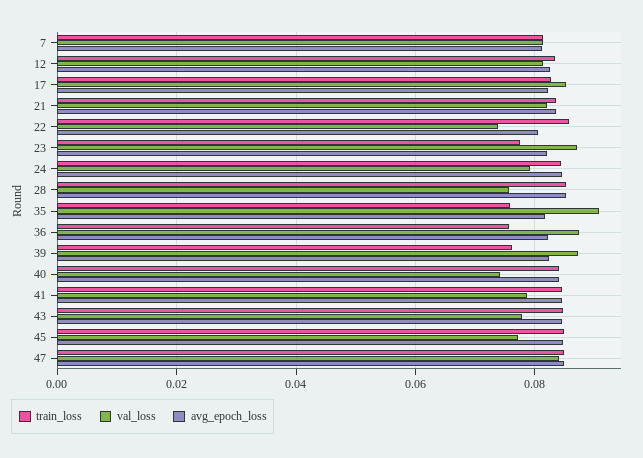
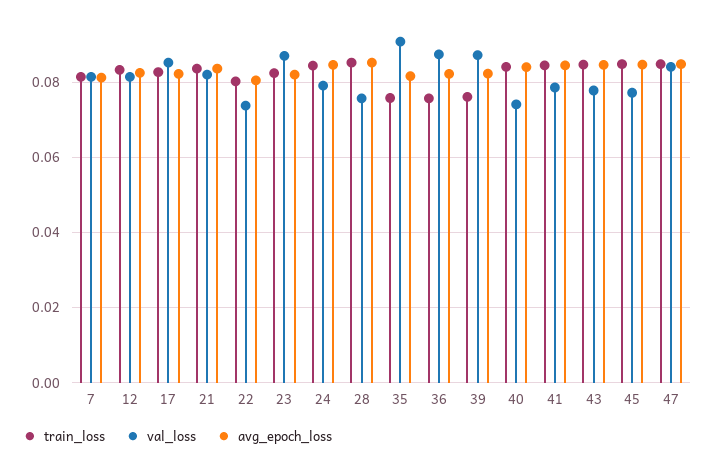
train_loss, 22: 0.086 -> 0.08
train_loss, 23: 0.078 -> 0.082

